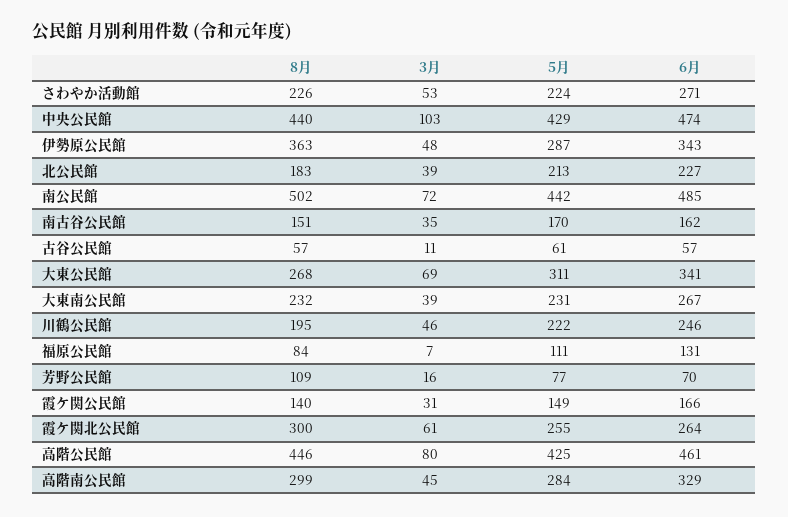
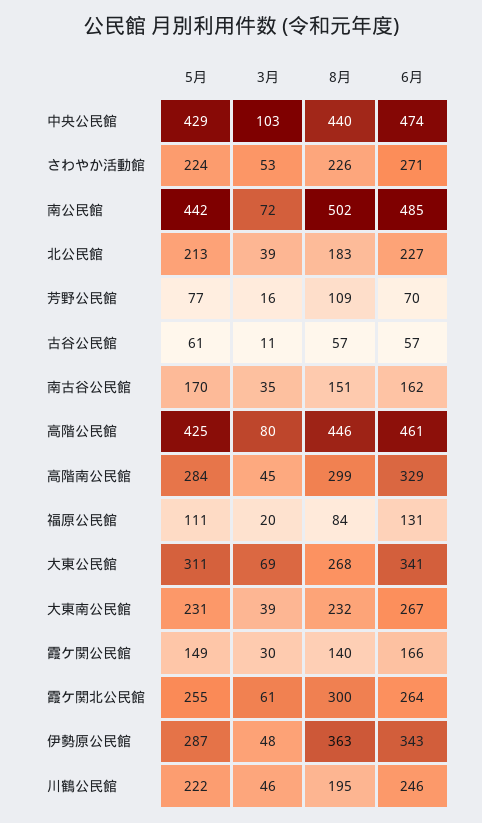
3月, 福原公民館: 7 -> 20
3月, 霞ケ関公民館: 31 -> 30

